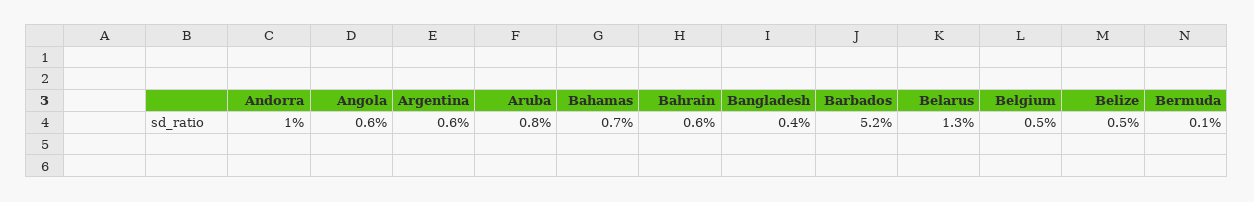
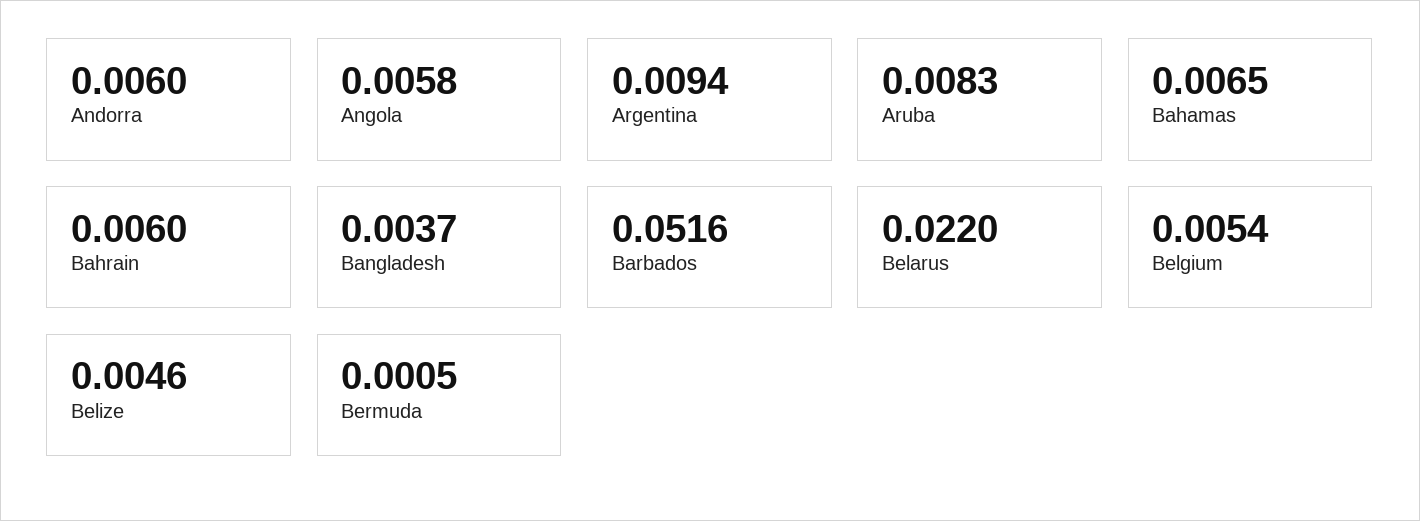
Andorra: 0.01 -> 0.006
Argentina: 0.006 -> 0.0094
Belarus: 0.013 -> 0.022

